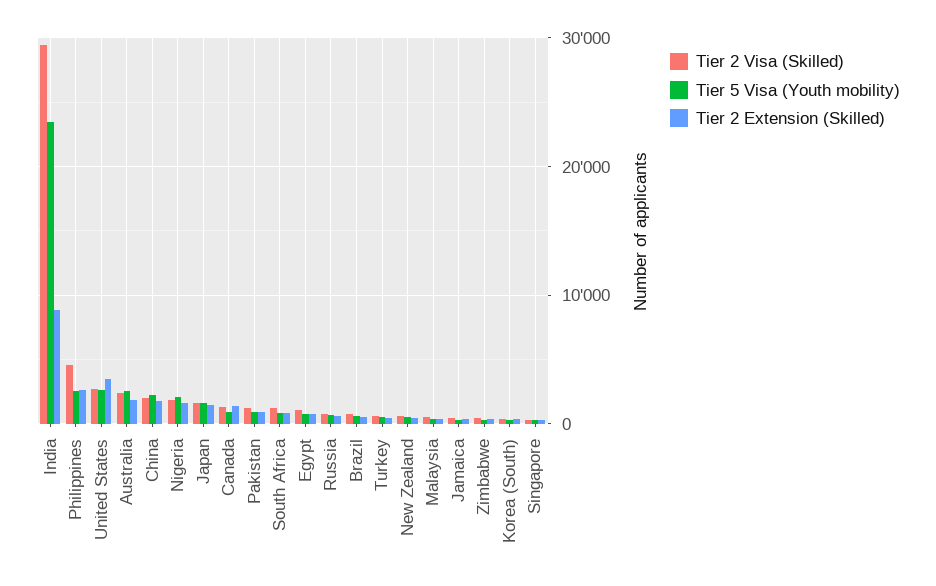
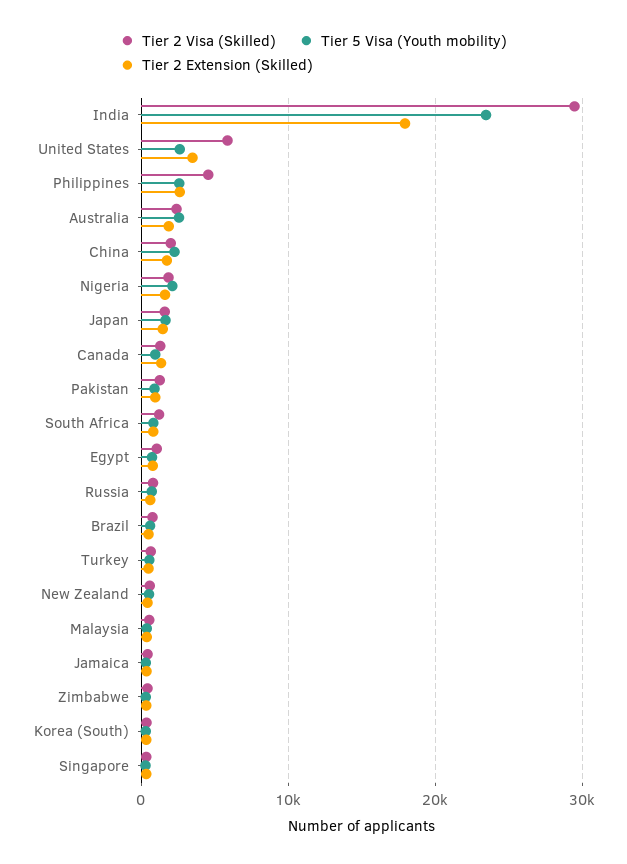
Tier 2 Extension (Skilled), India: 9000 -> 18000
Tier 2 Visa (Skilled), United States: 3000 -> 6000

